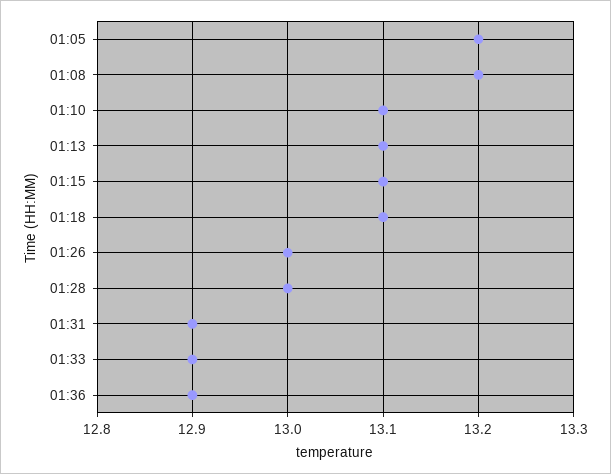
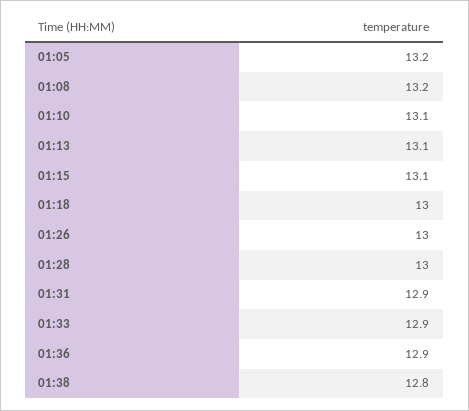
01:18: 13.1 -> 13
01:38: none -> 12.8

